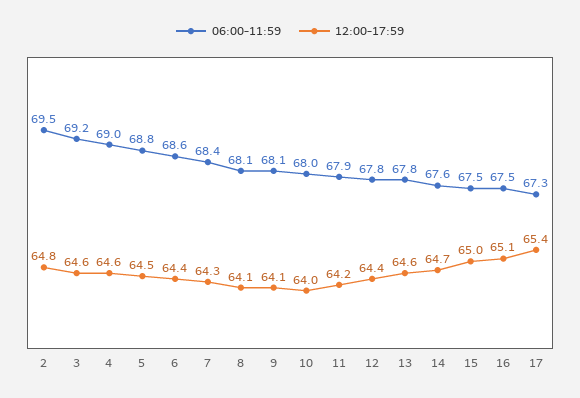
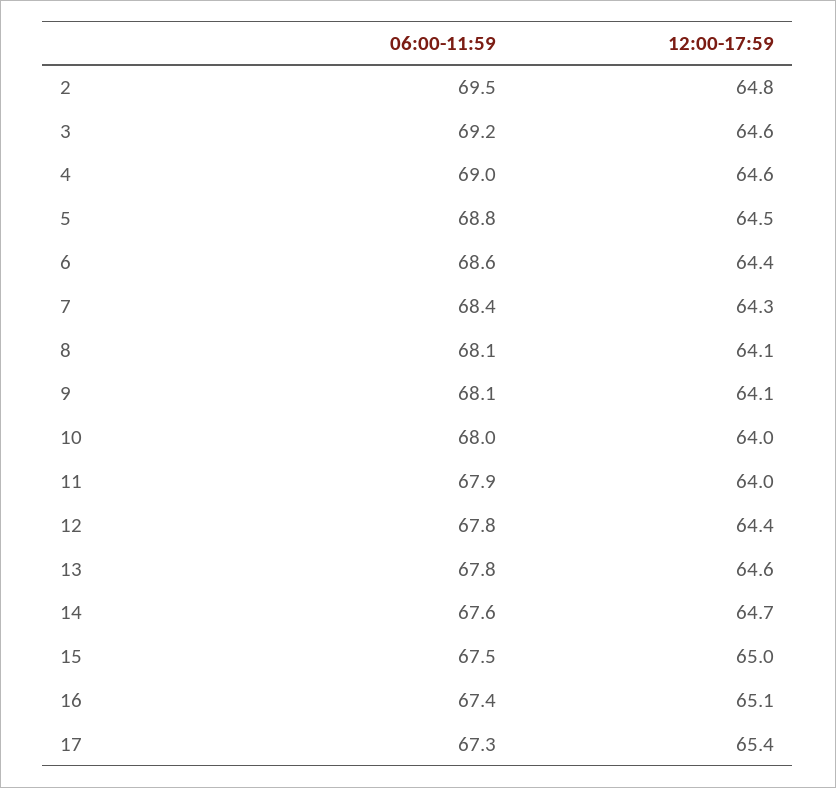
12:00-17:59, 11: 64.2 -> 64
06:00-11:59, 16: 67.5 -> 67.4

